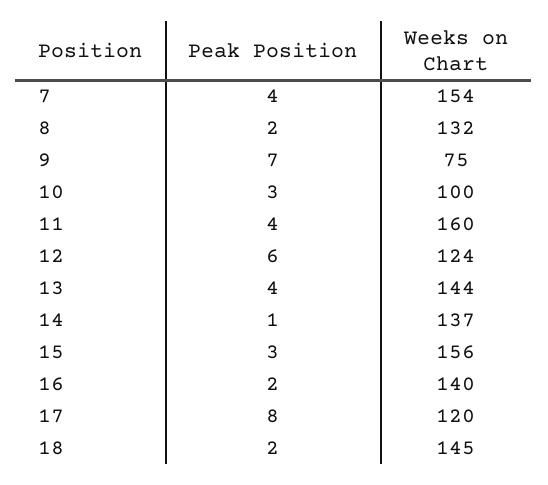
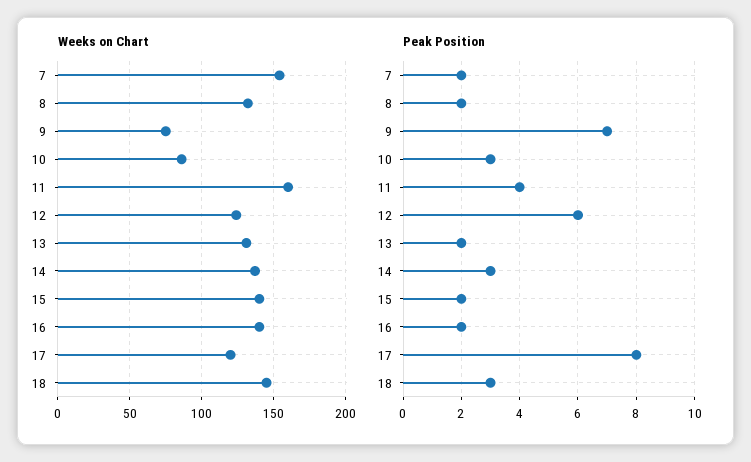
Peak Position, 7: 4 -> 2
Weeks on Chart, 10: 100 -> 85
Peak Position, 13: 4 -> 2
Weeks on Chart, 13: 144 -> 130
Peak Position, 14: 1 -> 3
Peak Position, 15: 3 -> 2
Weeks on Chart, 15: 156 -> 140
Peak Position, 18: 2 -> 3

